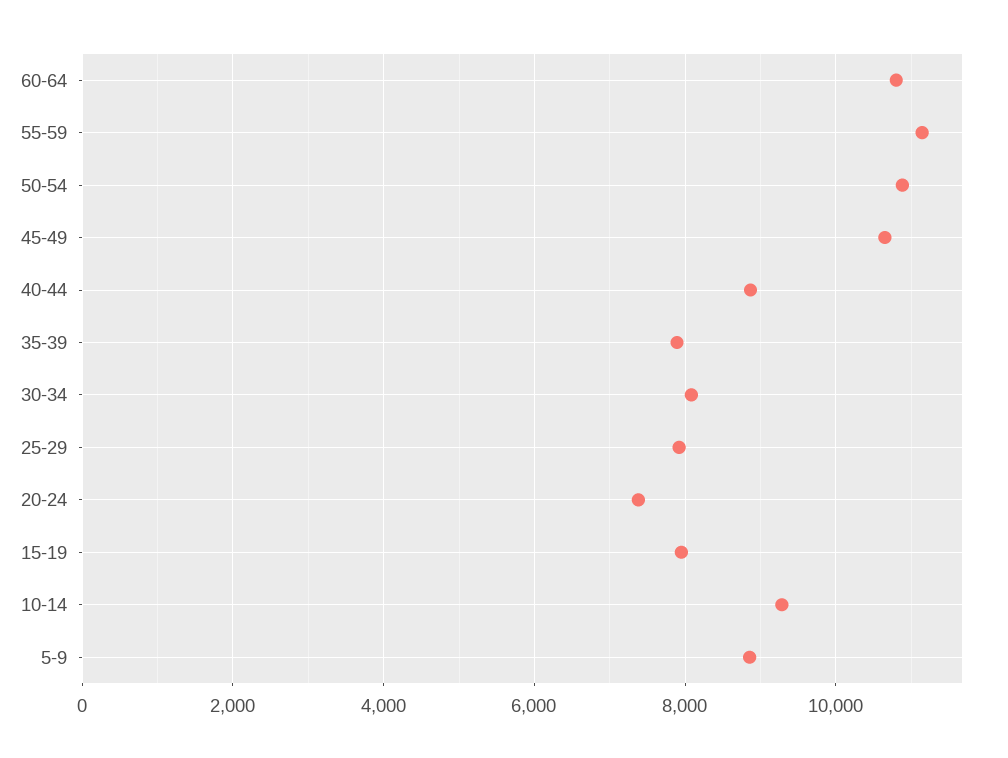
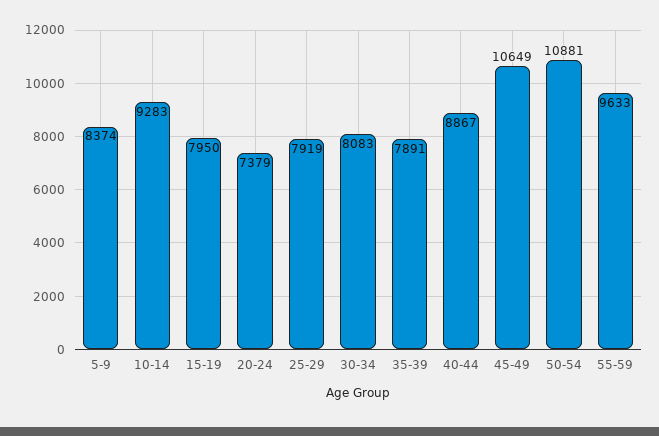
60-64: 10800 -> none
55-59: 11200 -> 9633
5-9: 8800 -> 8374

